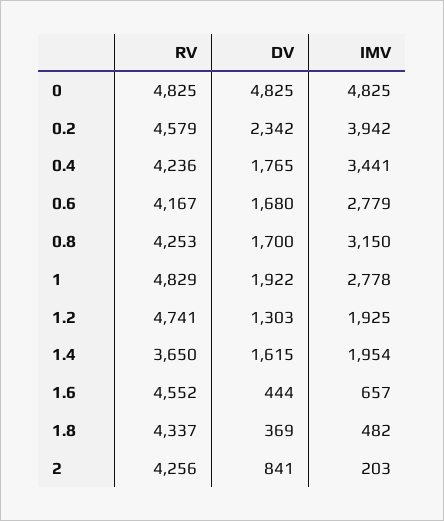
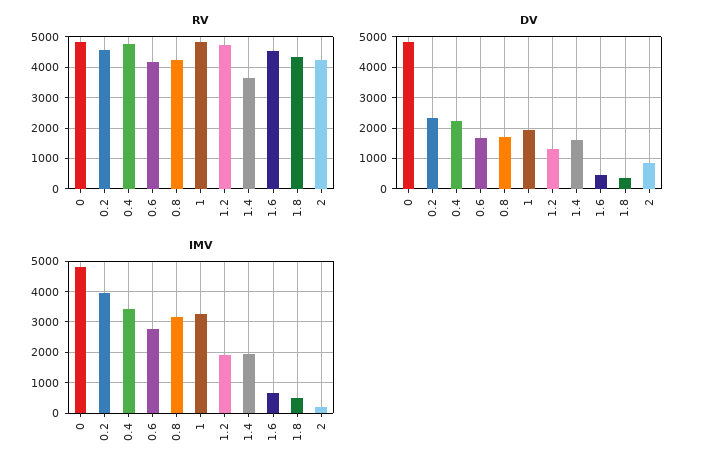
RV, 0.4: 4236 -> 4800
DV, 0.4: 1765 -> 2200
IMV, 1: 2778 -> 3200

